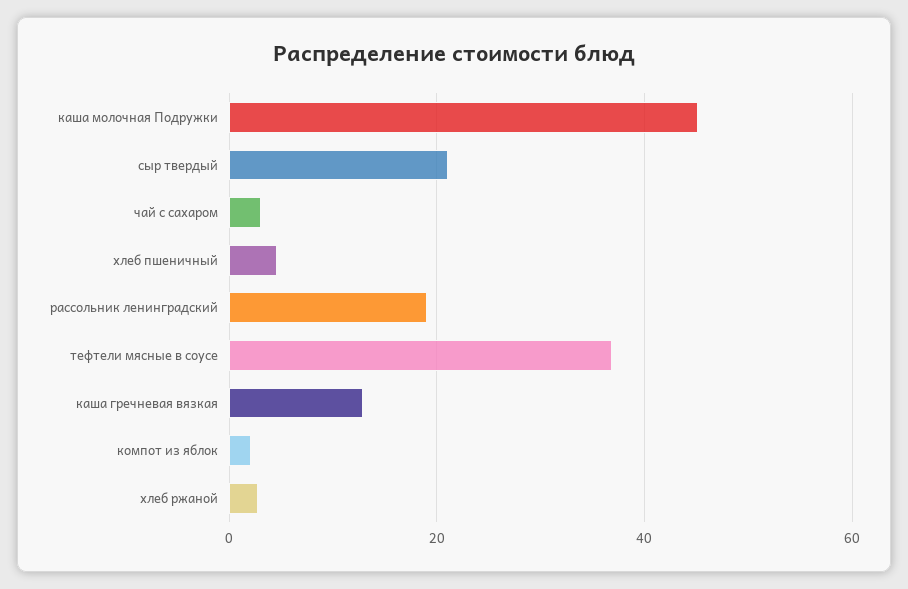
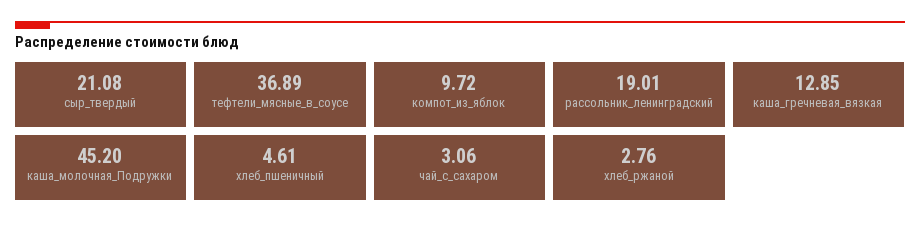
компот из яблок: 2 -> 9.72

